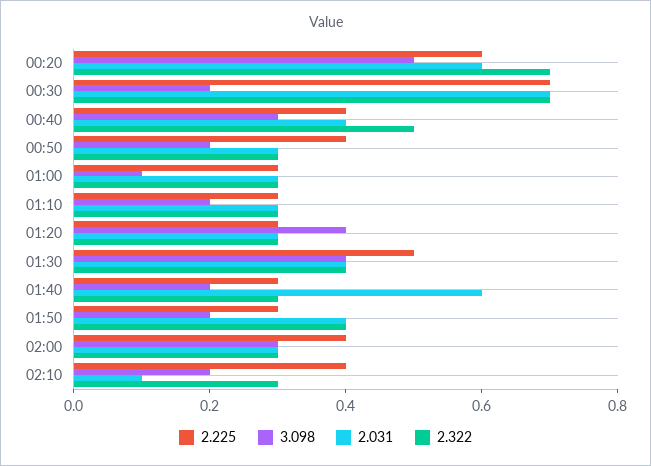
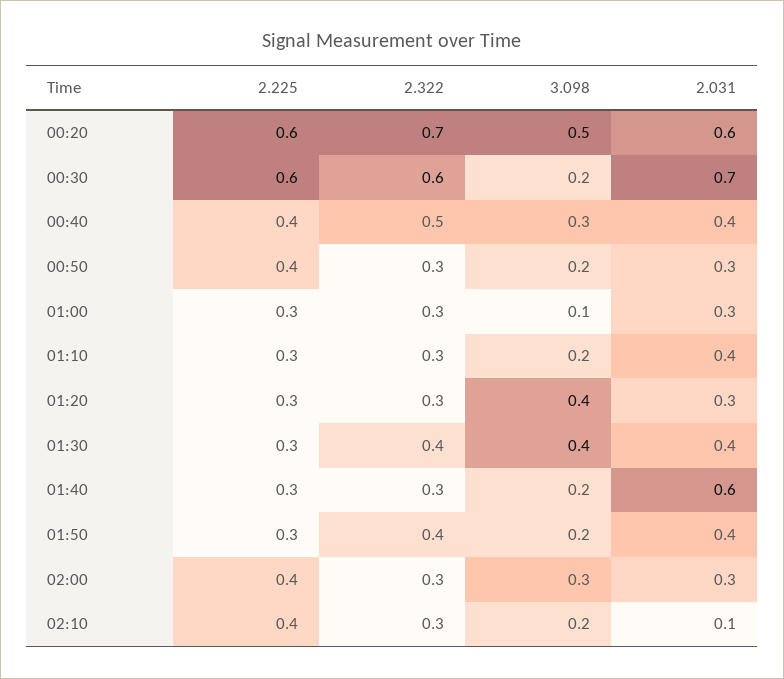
2.225, 00:30: 0.7 -> 0.6
2.322, 00:30: 0.7 -> 0.6
2.031, 01:10: 0.3 -> 0.4
2.225, 01:30: 0.5 -> 0.3

